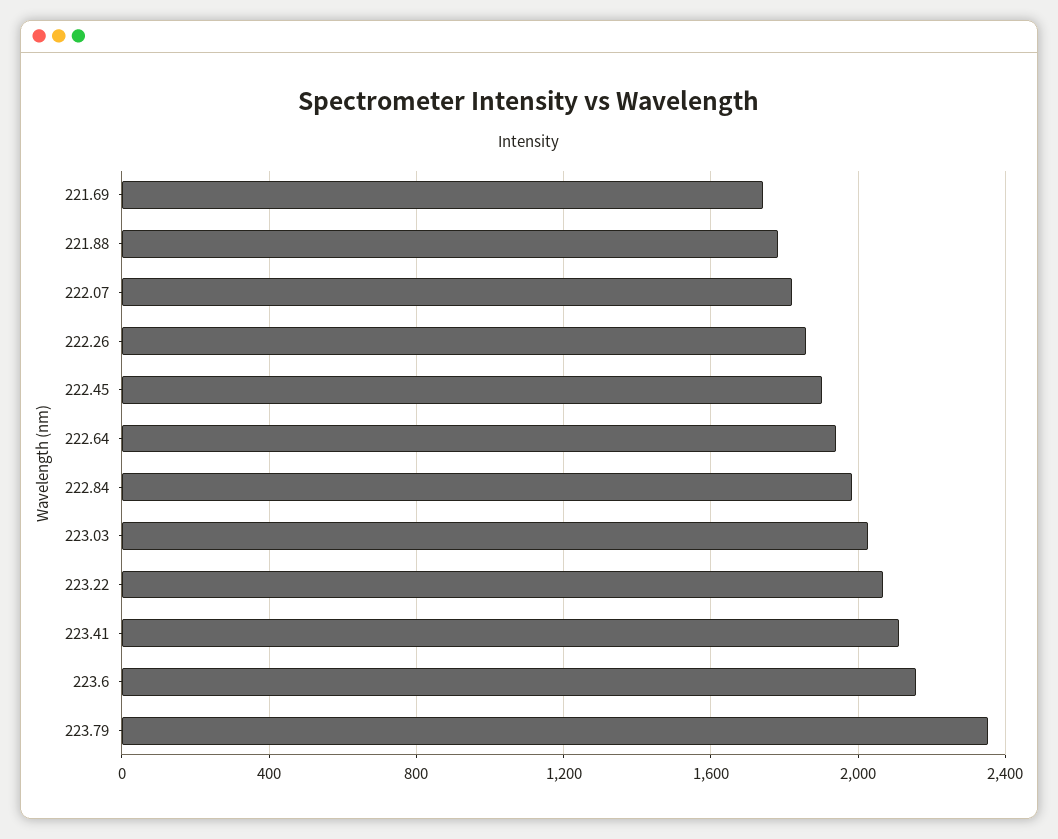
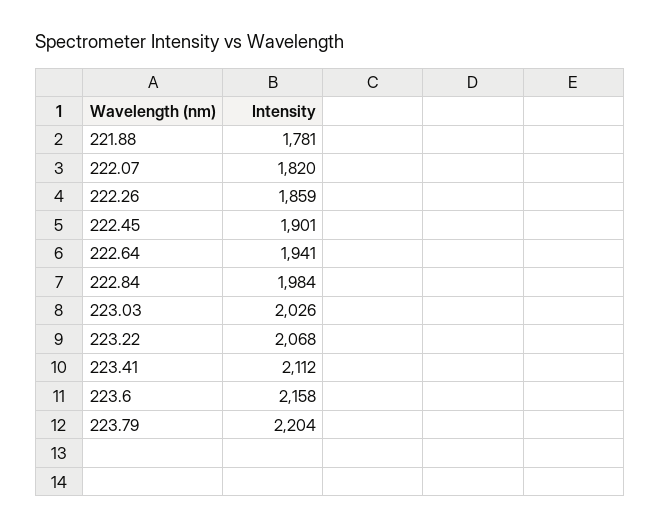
221.69: 1750 -> none
223.79: 2350 -> 2204

